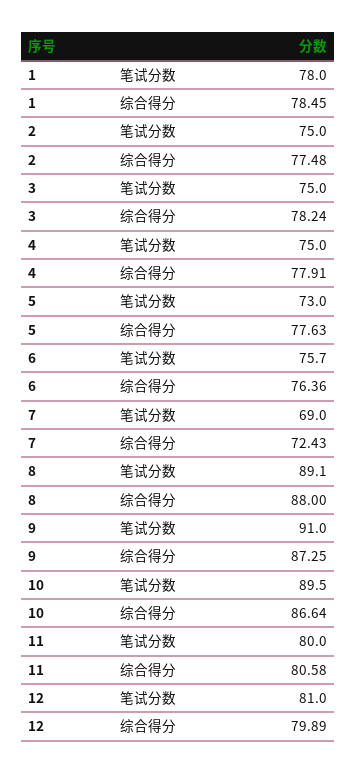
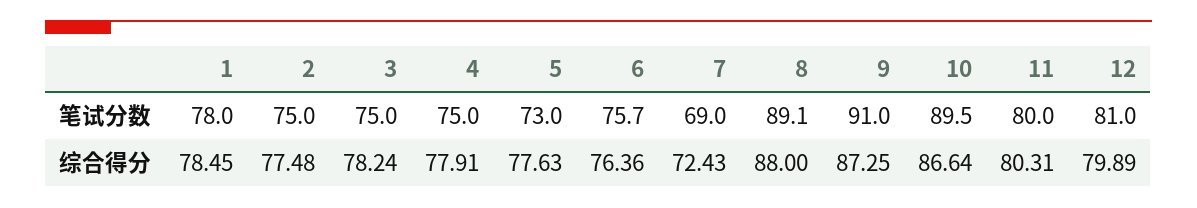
11, 综合得分: 80.58 -> 80.31

